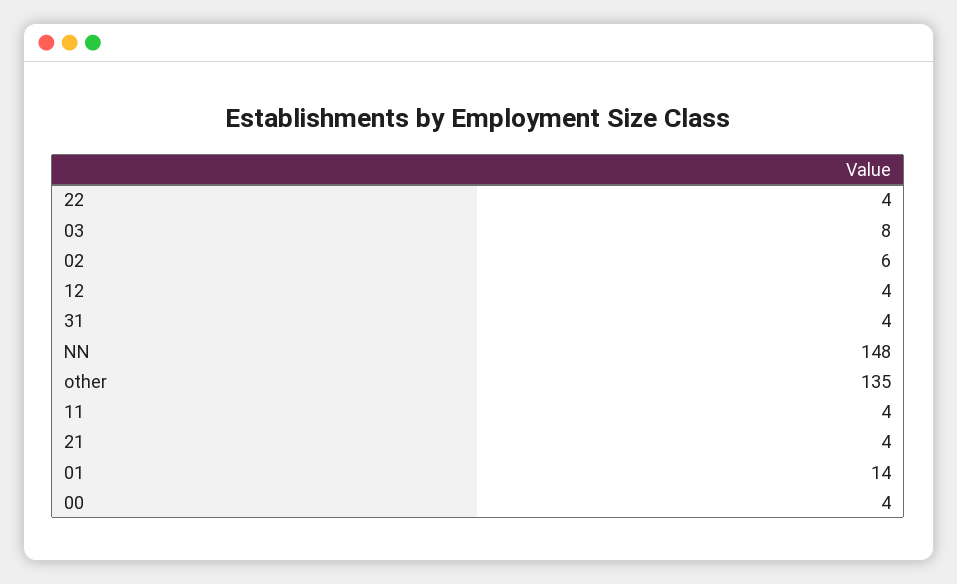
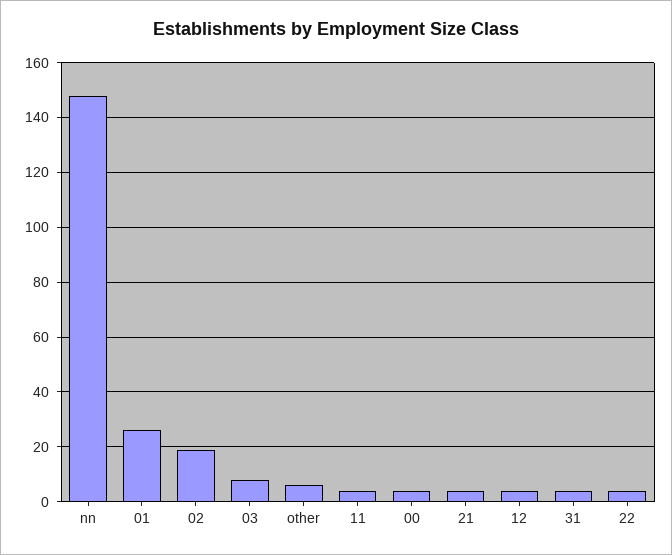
02: 6 -> 20
other: 135 -> 5
01: 14 -> 25

